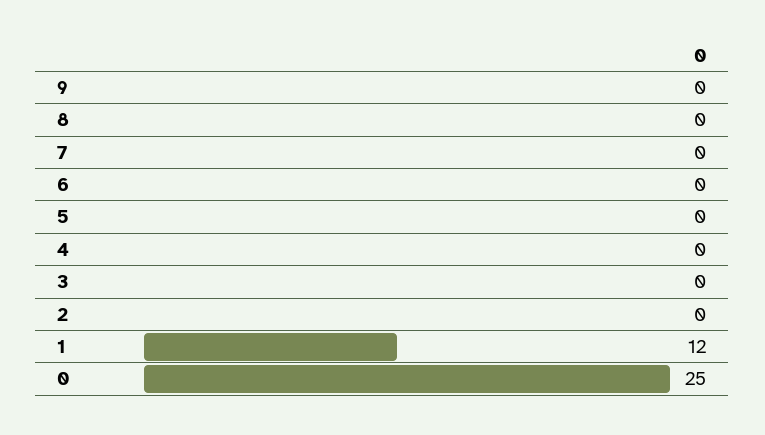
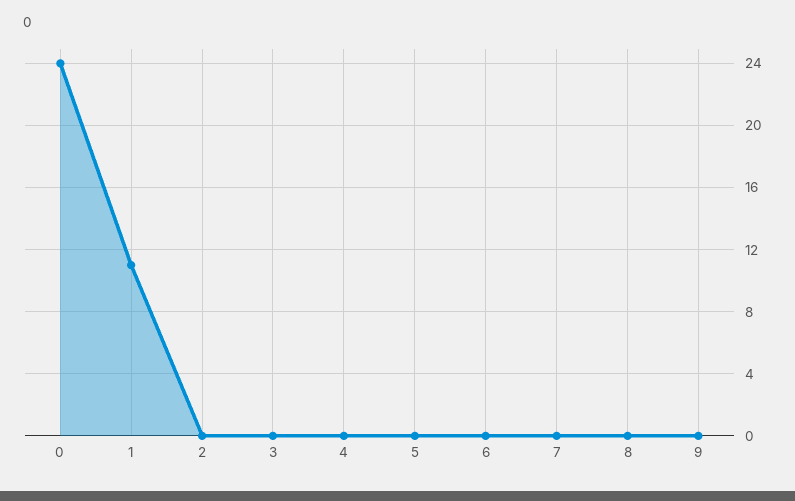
1: 12 -> 11
0: 25 -> 24

